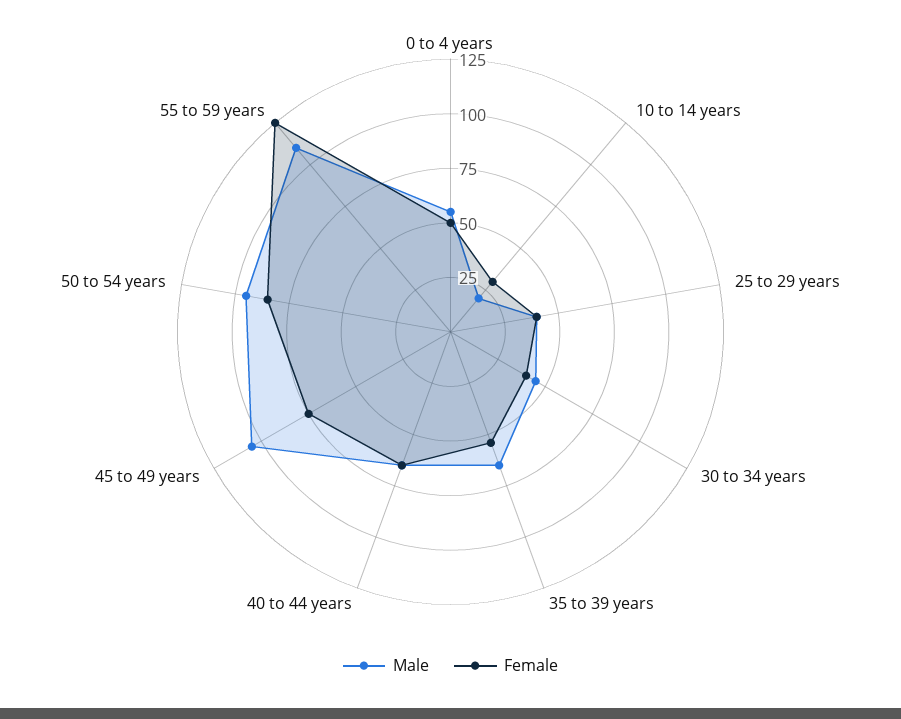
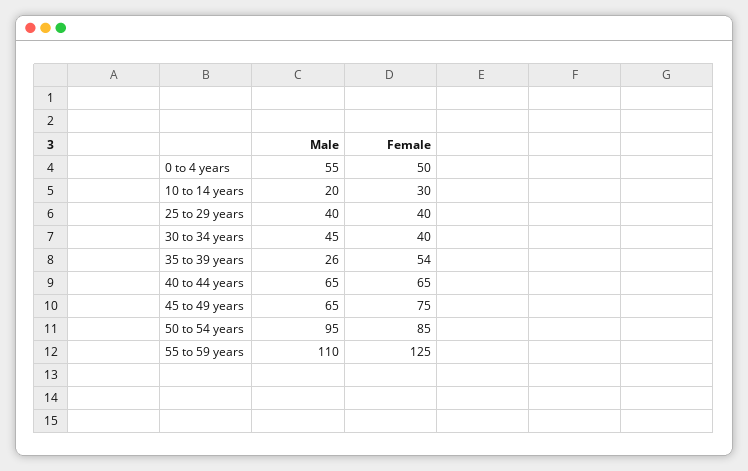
Male, 35 to 39 years: 65 -> 26
Male, 45 to 49 years: 105 -> 65

